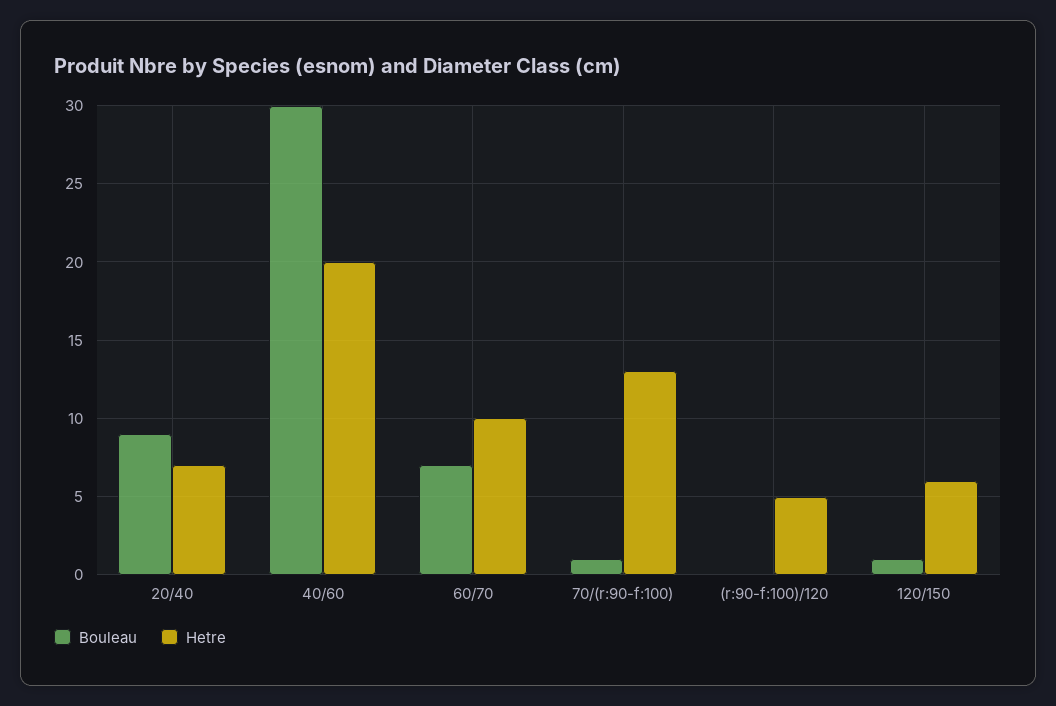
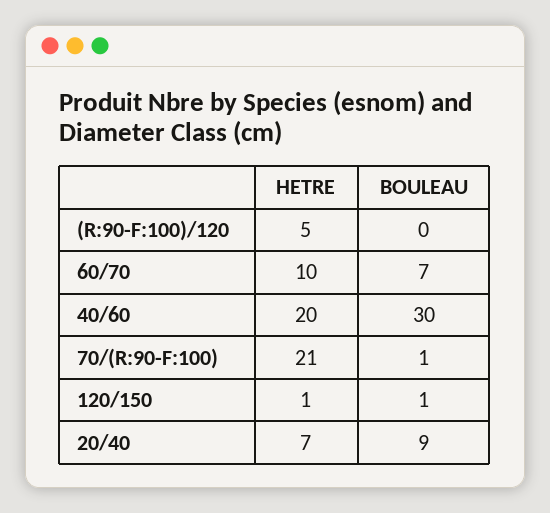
Hetre, 70/(r:90-f:100): 13 -> 21
Hetre, 120/150: 6 -> 1

